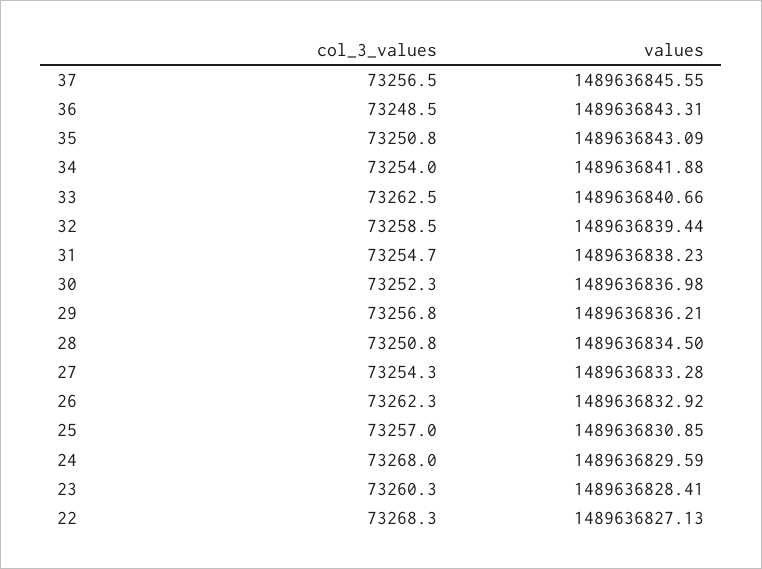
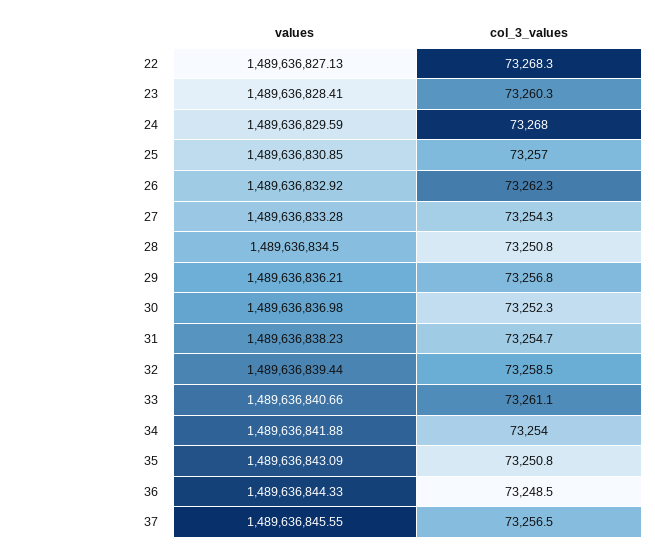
values, 36: 1489636843.31 -> 1489636844.33
col_3_values, 33: 73262.5 -> 73261.1

